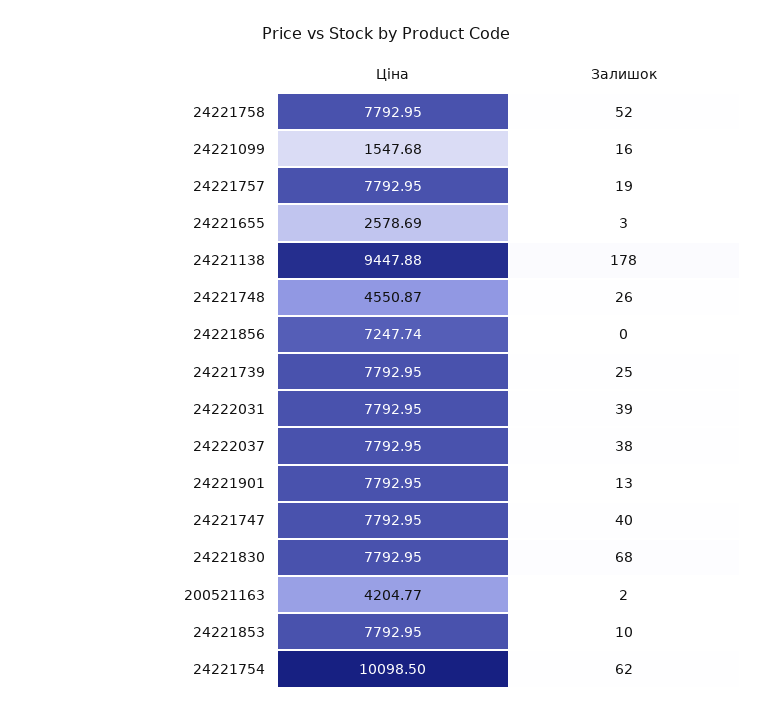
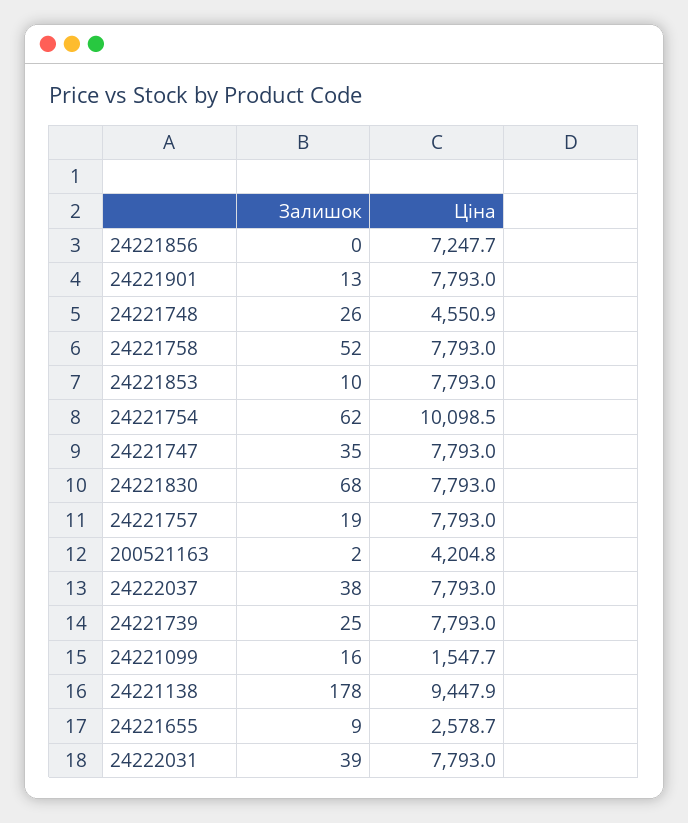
Залишок, 24221655: 3 -> 9
Залишок, 24221747: 40 -> 35

